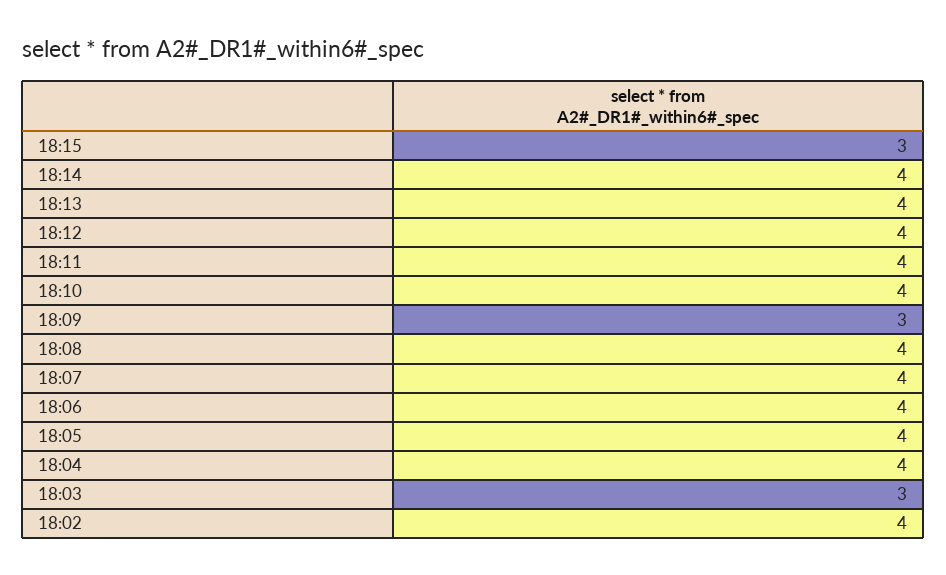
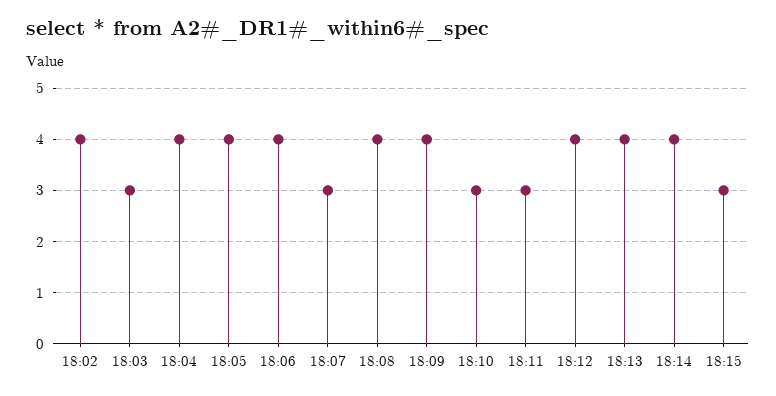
18:11: 4 -> 3
18:10: 4 -> 3
18:09: 3 -> 4
18:07: 4 -> 3

